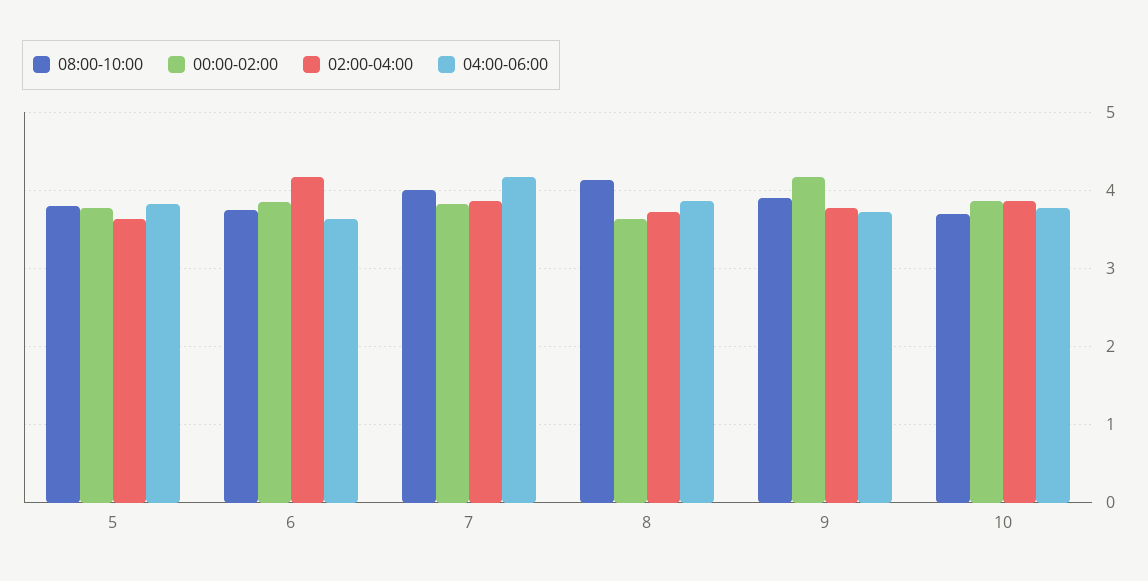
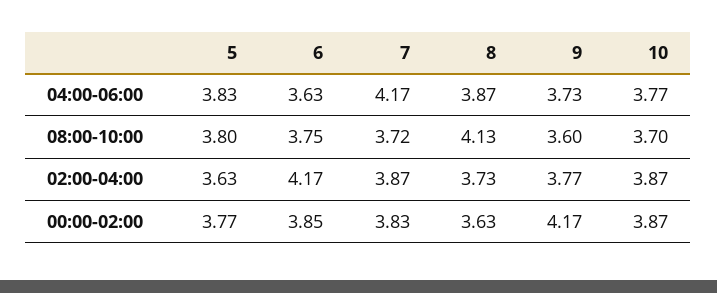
08:00-10:00, 7: 4 -> 3.72
08:00-10:00, 9: 3.9 -> 3.6

